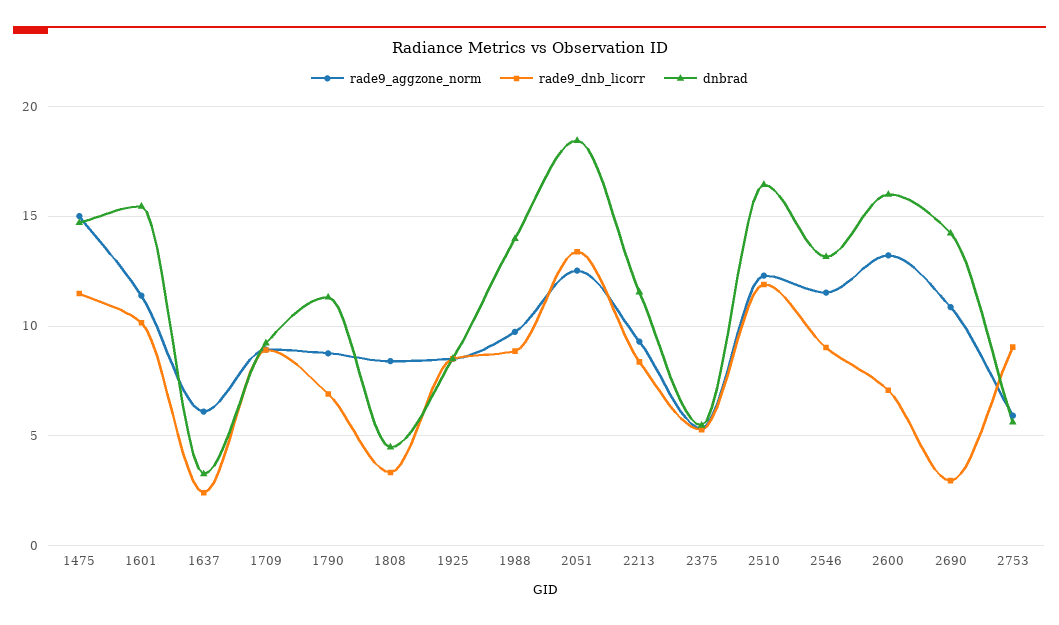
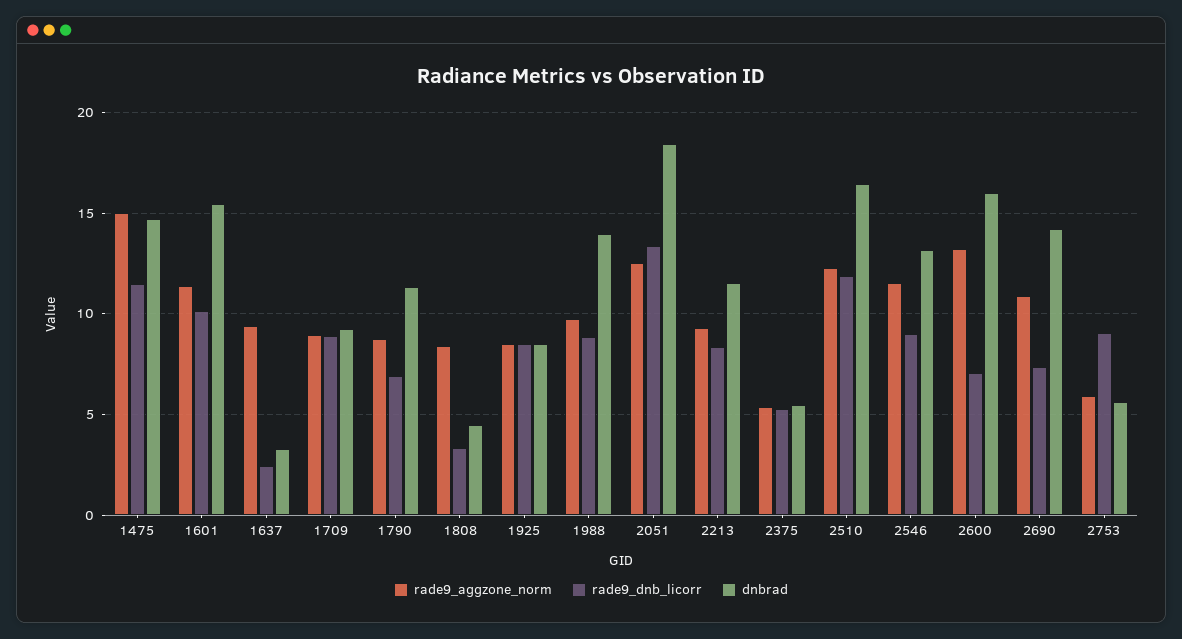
rade9_aggzone_norm, 1637: 6 -> 9.5
rade9_dnb_licorr, 2690: 3 -> 7.5

